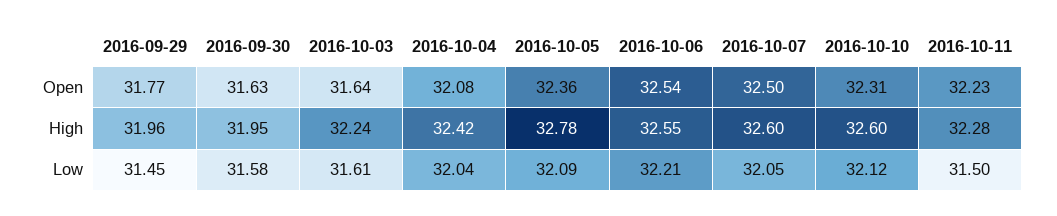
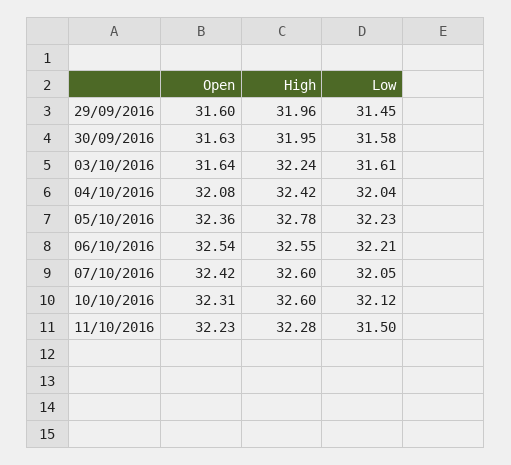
2016-09-29, Open: 31.77 -> 31.6
2016-10-07, Open: 32.5 -> 32.42
2016-10-05, Low: 32.09 -> 32.23

